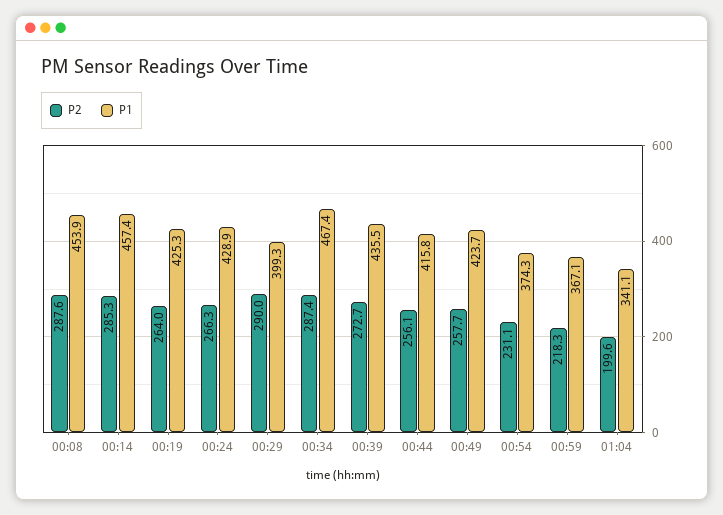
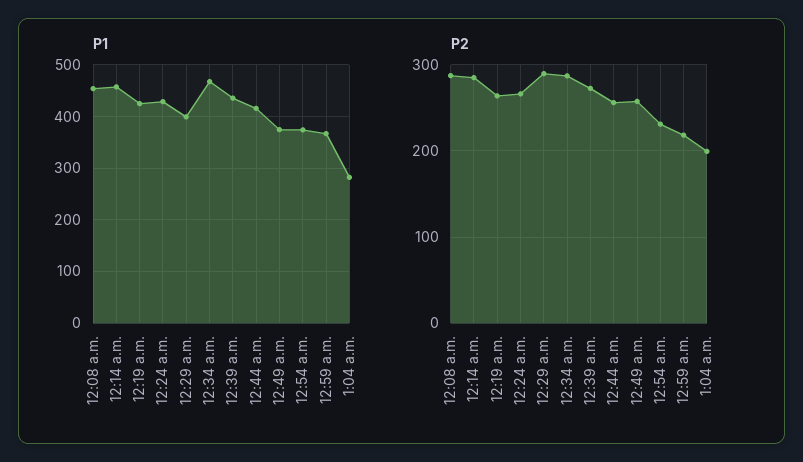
P1, 00:49: 423.7 -> 380
P1, 01:04: 341.1 -> 280

